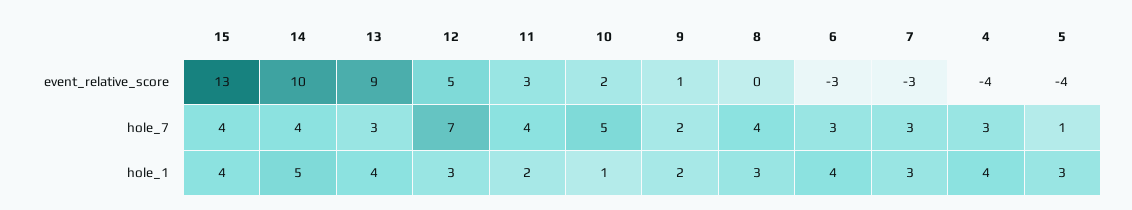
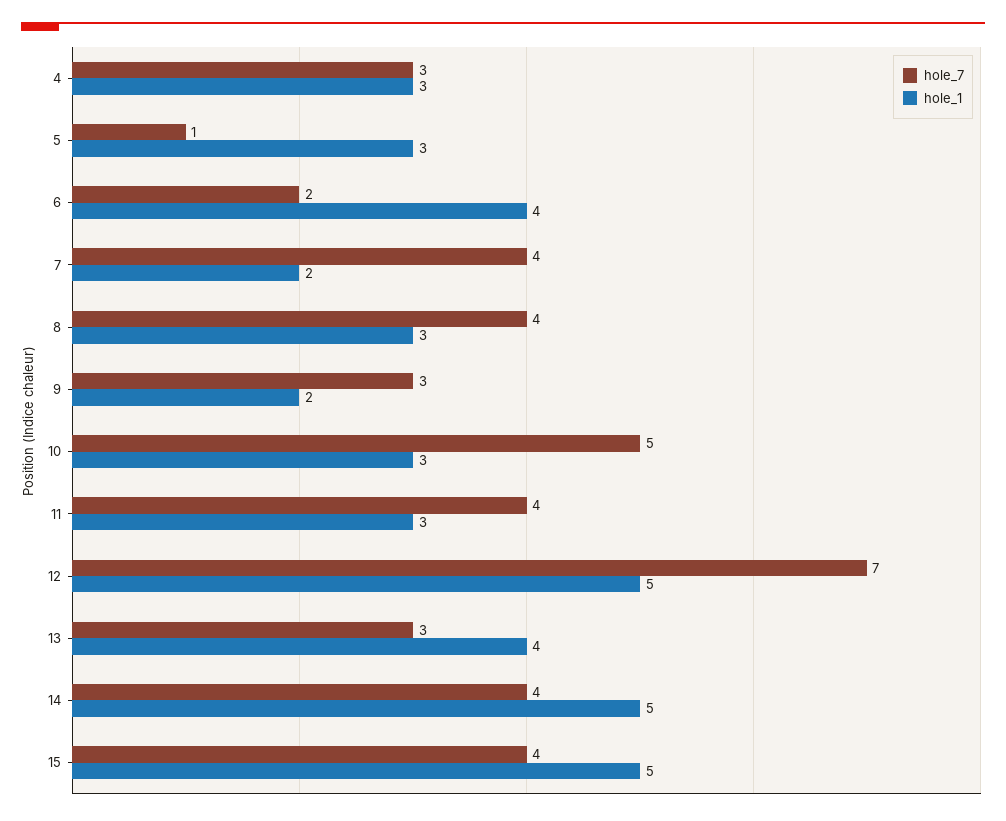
event_relative_score, 15: 13 -> none
event_relative_score, 14: 10 -> none
event_relative_score, 13: 9 -> none
event_relative_score, 12: 5 -> none
event_relative_score, 11: 3 -> none
event_relative_score, 10: 2 -> none
event_relative_score, 9: 1 -> none
event_relative_score, 8: 0 -> none
event_relative_score, 6: -3 -> none
event_relative_score, 7: -3 -> none
event_relative_score, 4: -4 -> none
event_relative_score, 5: -4 -> none
hole_7, 9: 2 -> 3
hole_7, 6: 3 -> 2
hole_7, 7: 3 -> 4
hole_1, 15: 4 -> 5
hole_1, 12: 3 -> 5
hole_1, 11: 2 -> 3
hole_1, 10: 1 -> 3
hole_1, 7: 3 -> 2
hole_1, 4: 4 -> 3

